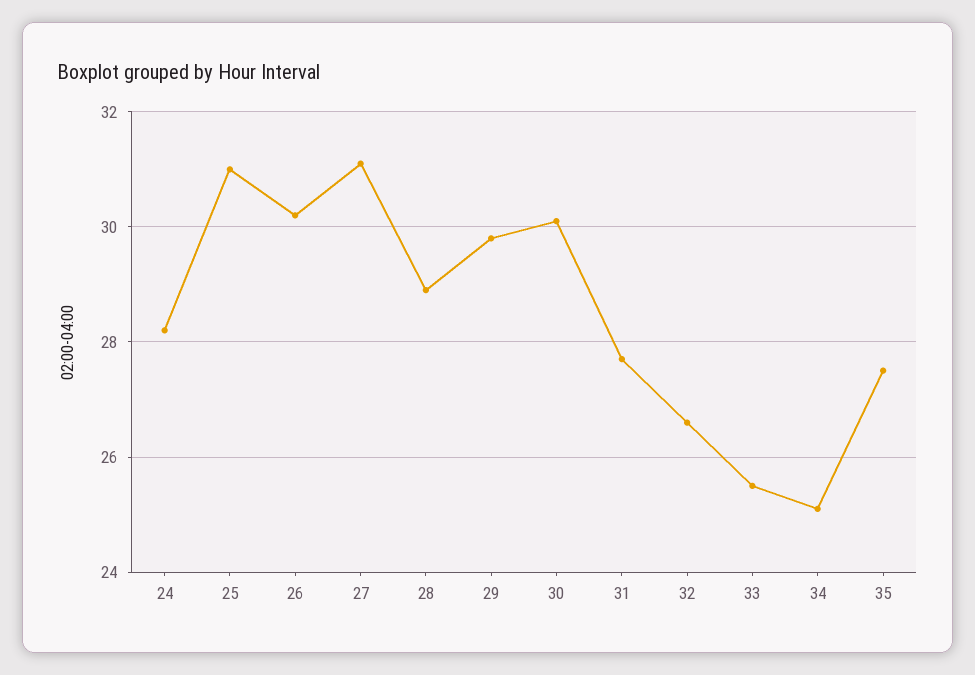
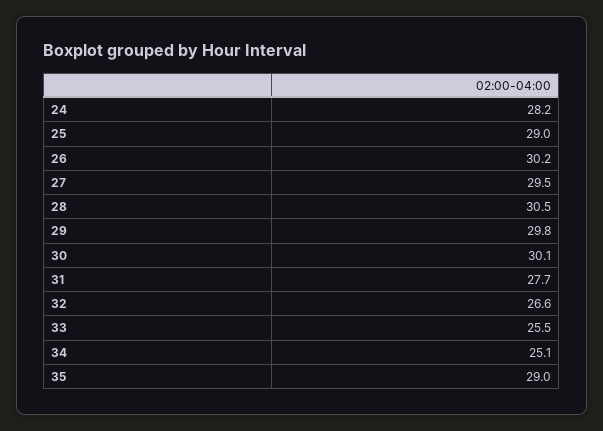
25: 31 -> 29
27: 31 -> 29.5
28: 29 -> 30.5
35: 27.5 -> 29

